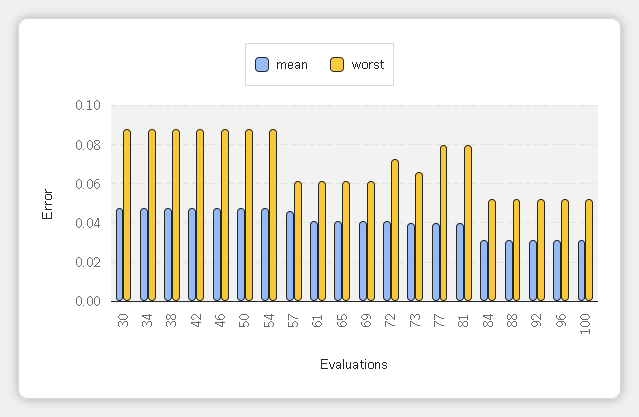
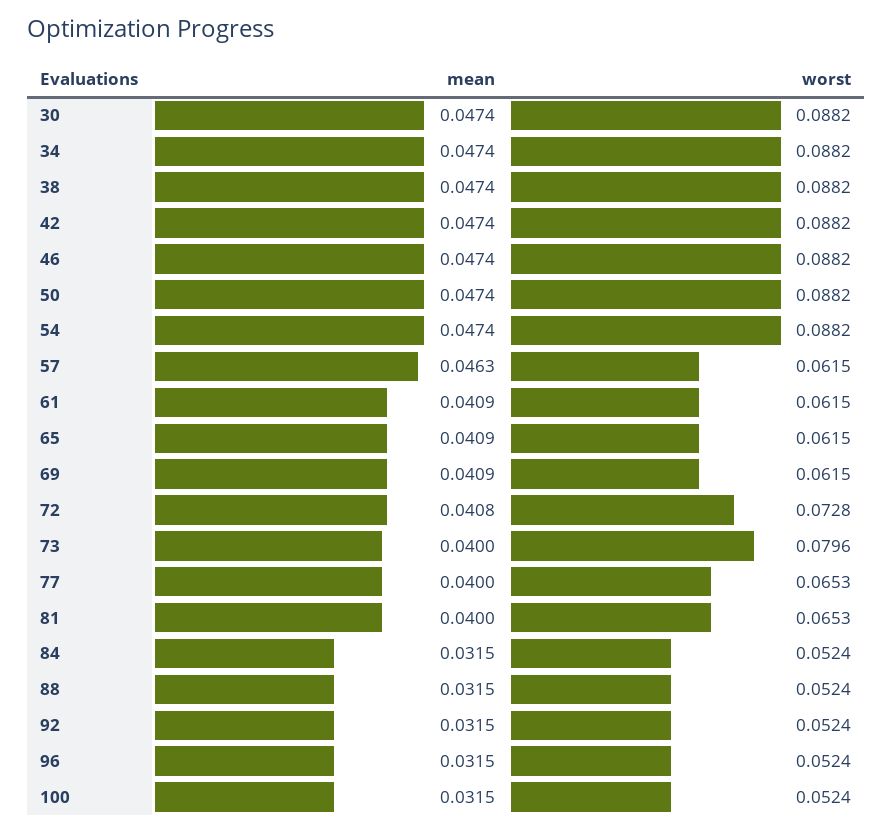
worst, 73: 0.065 -> 0.0796
worst, 77: 0.08 -> 0.0653
worst, 81: 0.08 -> 0.0653

